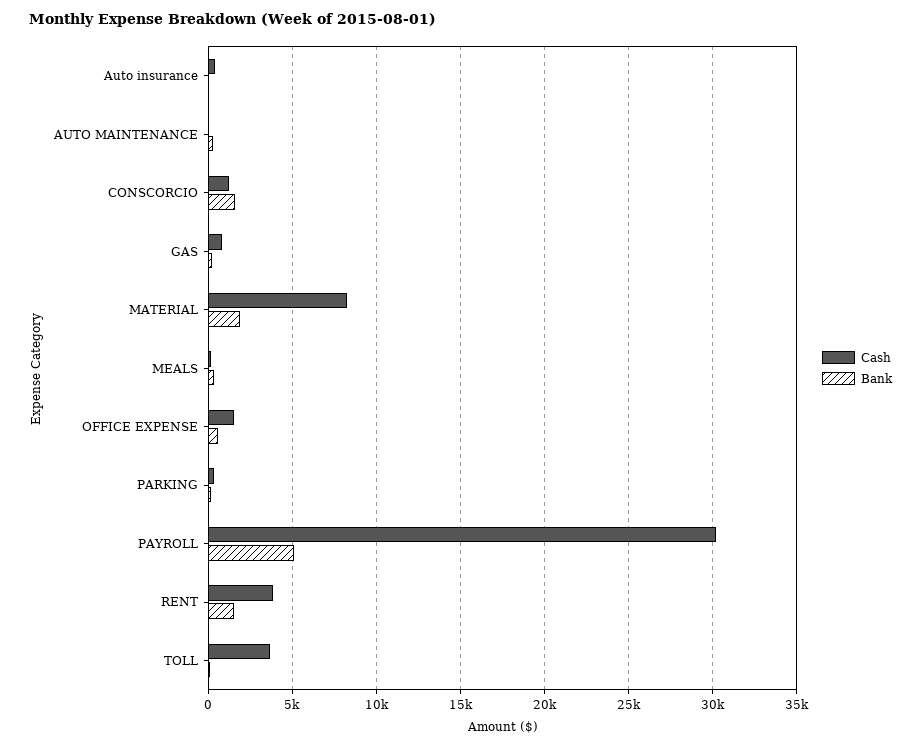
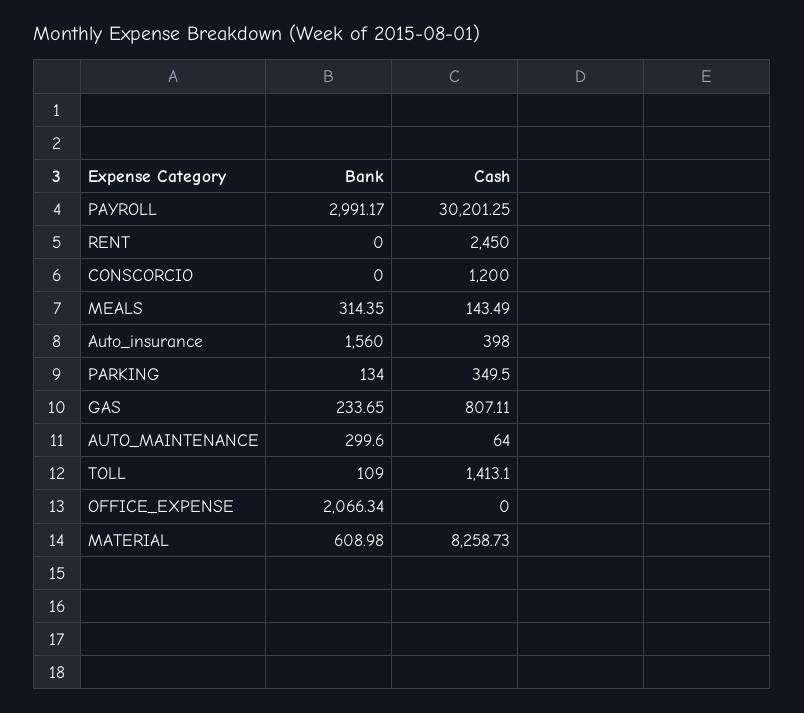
Bank, Auto insurance: 0 -> 1560
Bank, CONSCORCIO: 1500 -> 0
Bank, MATERIAL: 2000 -> 608.98
Cash, OFFICE EXPENSE: 1500 -> 0
Bank, OFFICE EXPENSE: 500 -> 2066.34
Bank, PAYROLL: 5000 -> 2991.17
Cash, RENT: 4000 -> 2450
Bank, RENT: 1500 -> 0
Cash, TOLL: 3500 -> 1413.1

